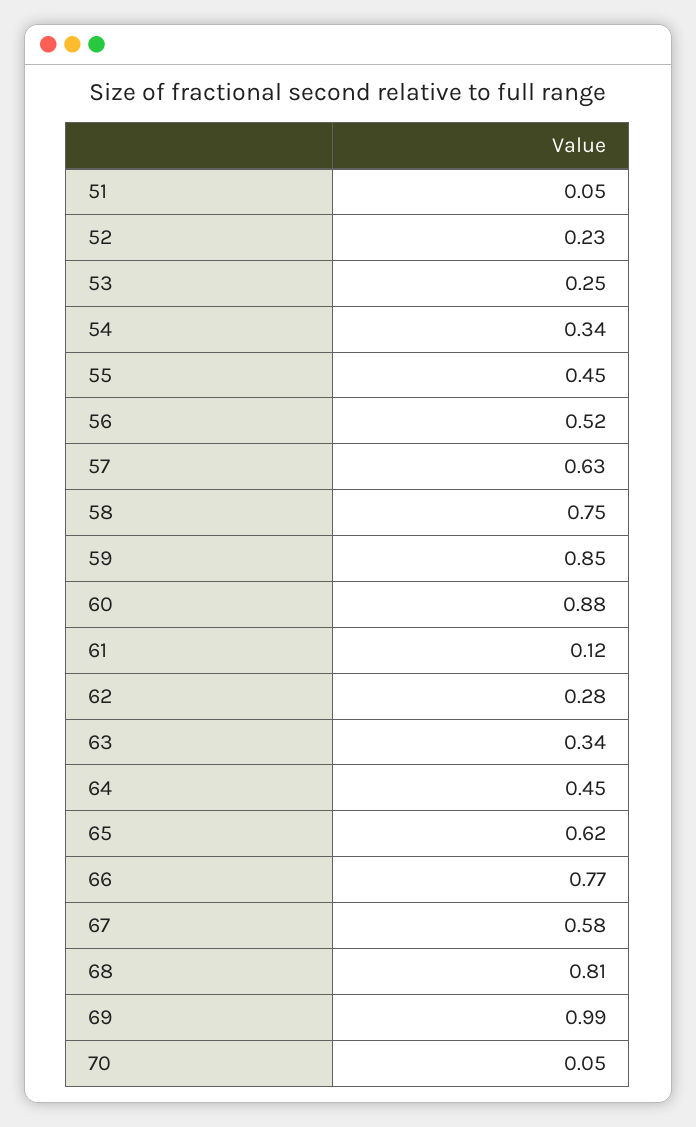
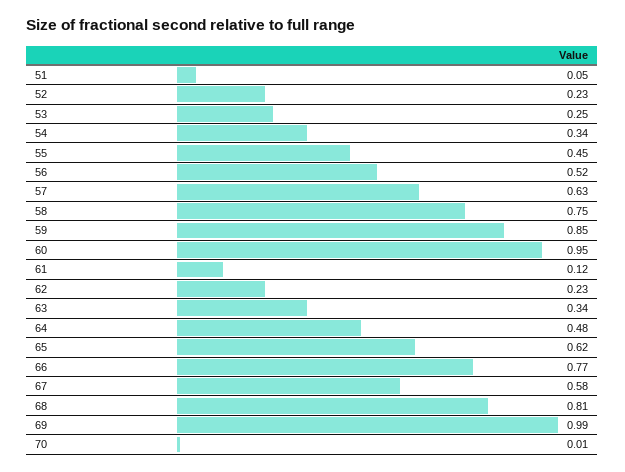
60: 0.88 -> 0.95
62: 0.28 -> 0.23
64: 0.45 -> 0.48
70: 0.05 -> 0.01

